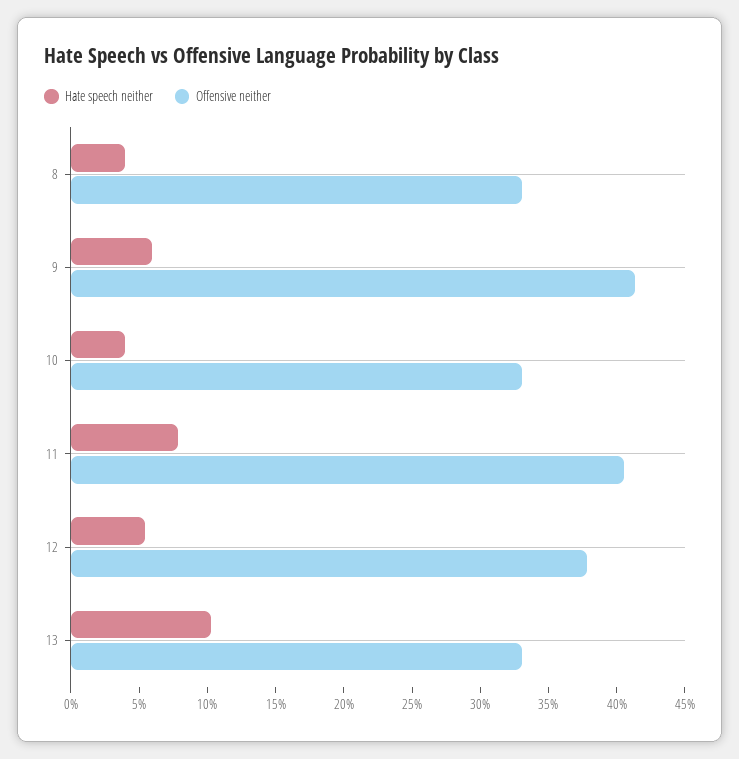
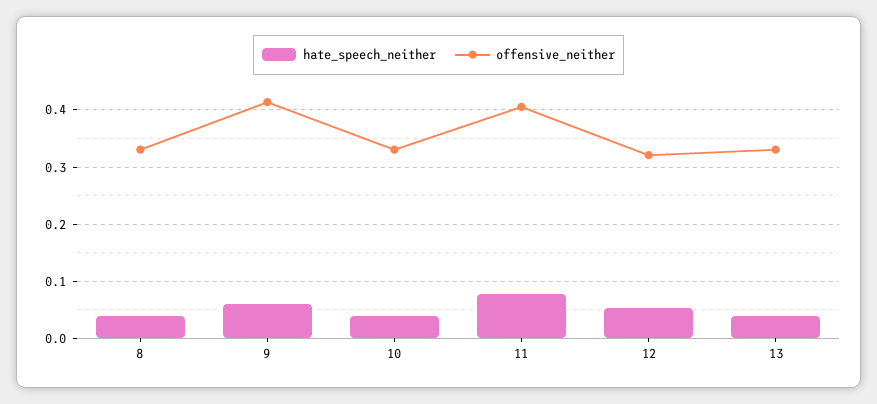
Offensive neither, 12: 0.38 -> 0.32
Hate speech neither, 13: 0.1 -> 0.04

